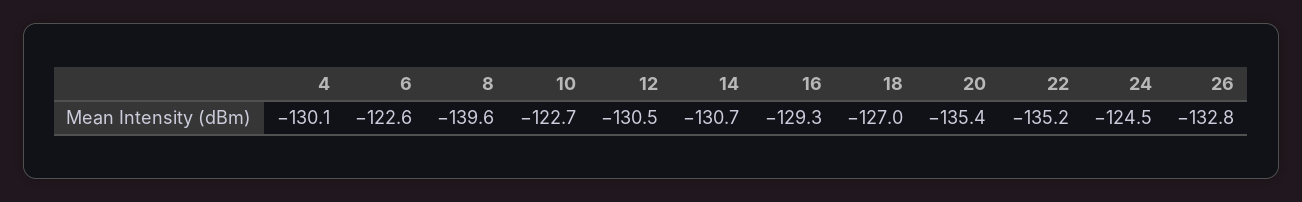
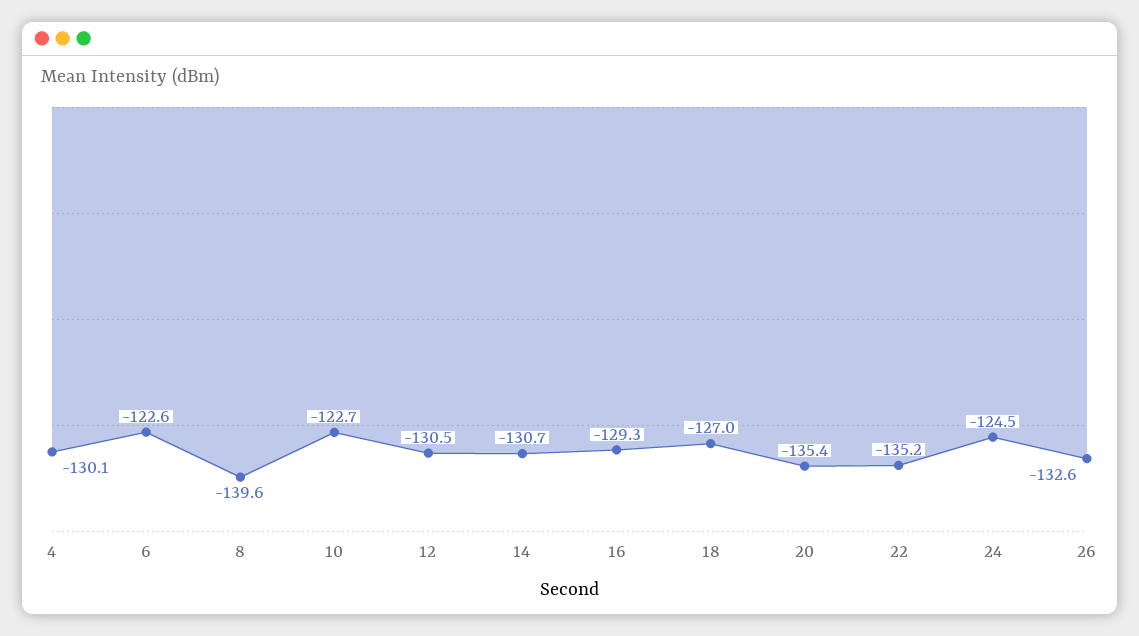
26: -132.8 -> -132.6

